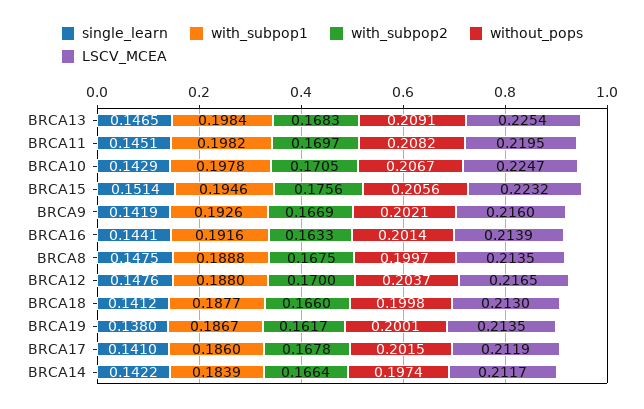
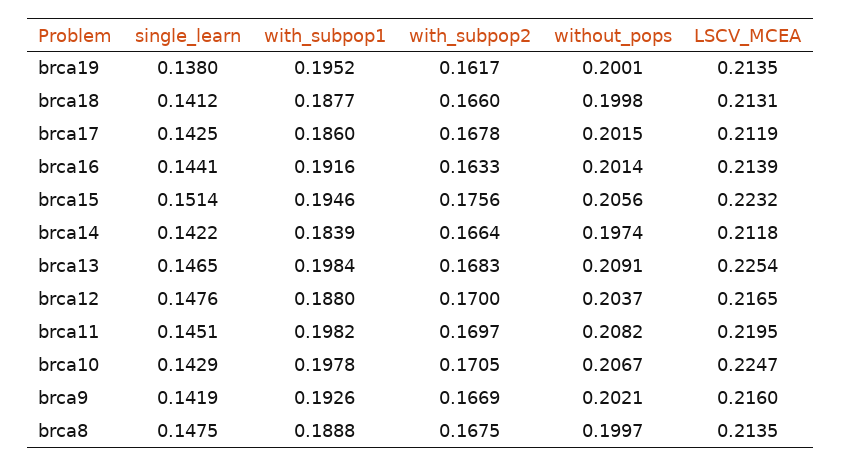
LSCV_MCEA, BRCA18: 0.213 -> 0.2131
with_subpop1, BRCA19: 0.1867 -> 0.1952
single_learn, BRCA17: 0.141 -> 0.1425
LSCV_MCEA, BRCA14: 0.2117 -> 0.2118

